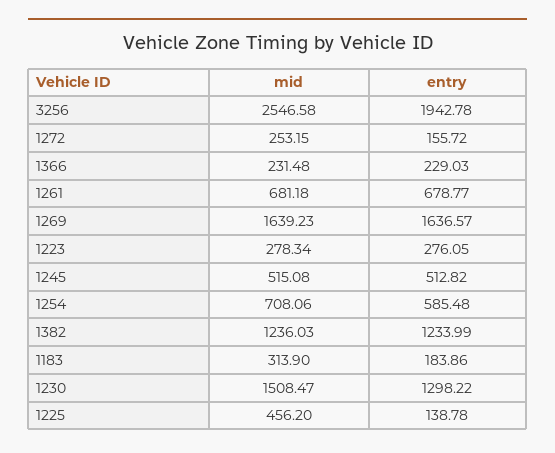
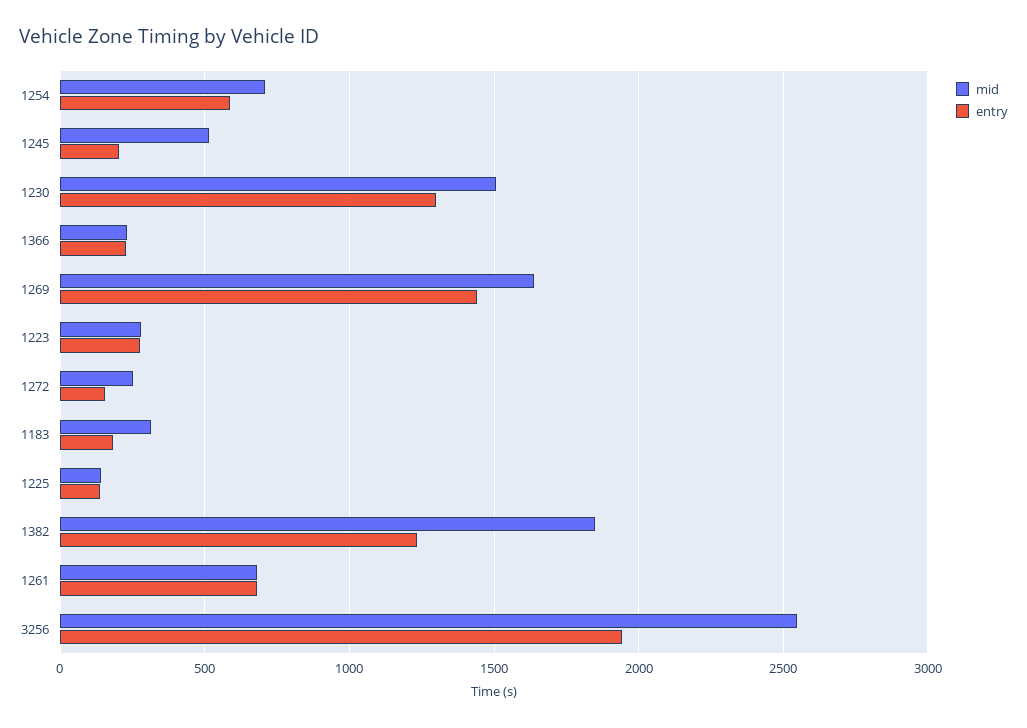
entry, 1269: 1636.57 -> 1450
entry, 1245: 512.82 -> 200
mid, 1382: 1236.03 -> 1850
mid, 1225: 456.2 -> 150

